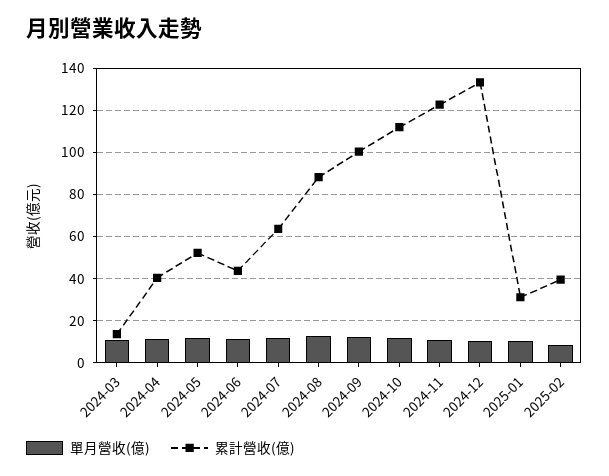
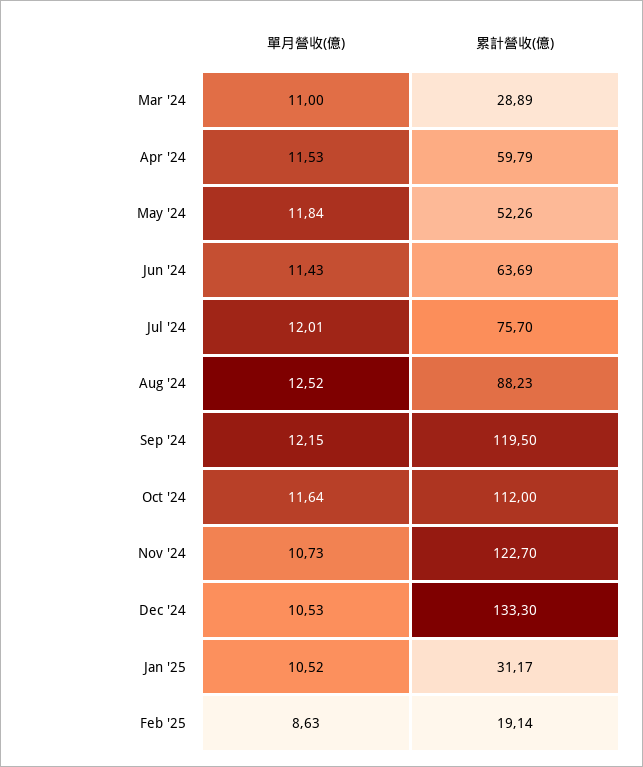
累計營收(億), 2024-03: 15 -> 28.89
累計營收(億), 2024-04: 40 -> 59.79
累計營收(億), 2024-06: 45 -> 63.69
累計營收(億), 2024-07: 65 -> 75.7
累計營收(億), 2024-09: 100 -> 119.5
累計營收(億), 2025-02: 40 -> 19.14

